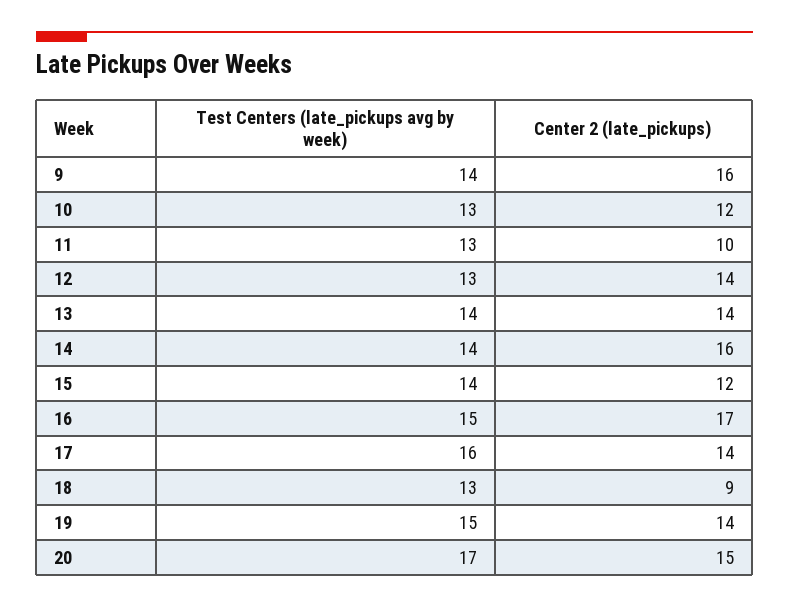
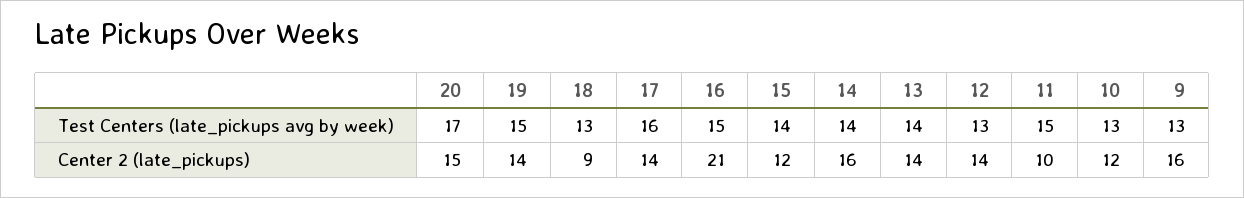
Test Centers (late_pickups avg by week), 9: 14 -> 13
Test Centers (late_pickups avg by week), 11: 13 -> 15
Center 2 (late_pickups), 16: 17 -> 21

